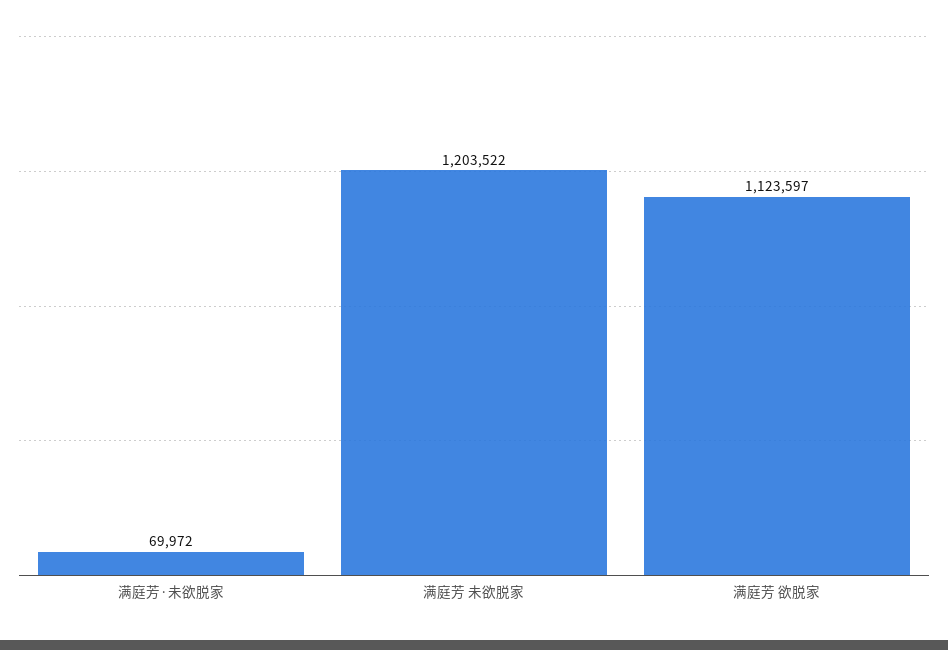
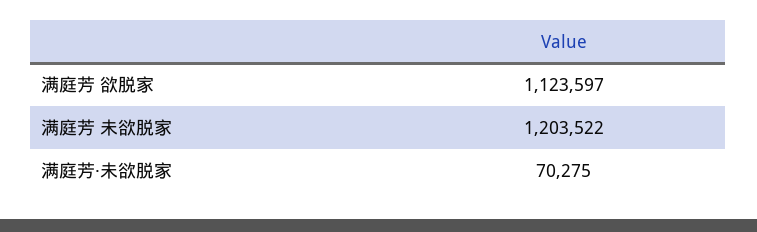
满庭芳·未欲脱家: 69972 -> 70275

